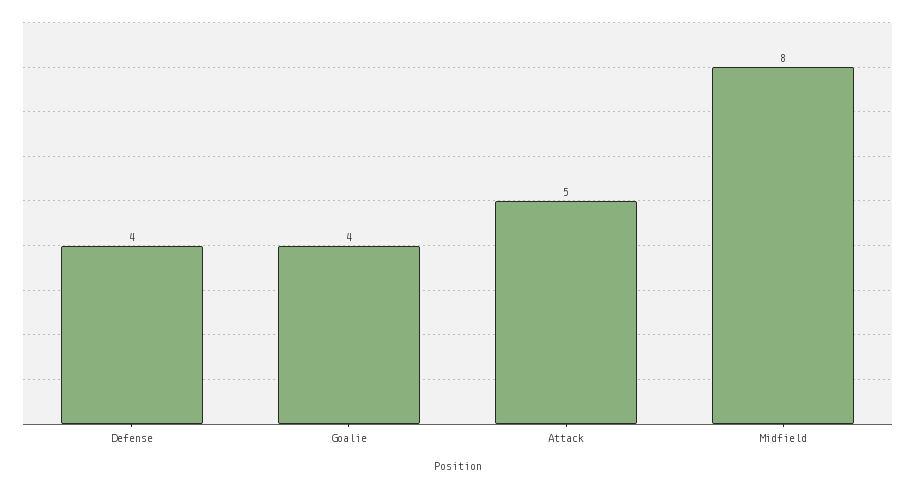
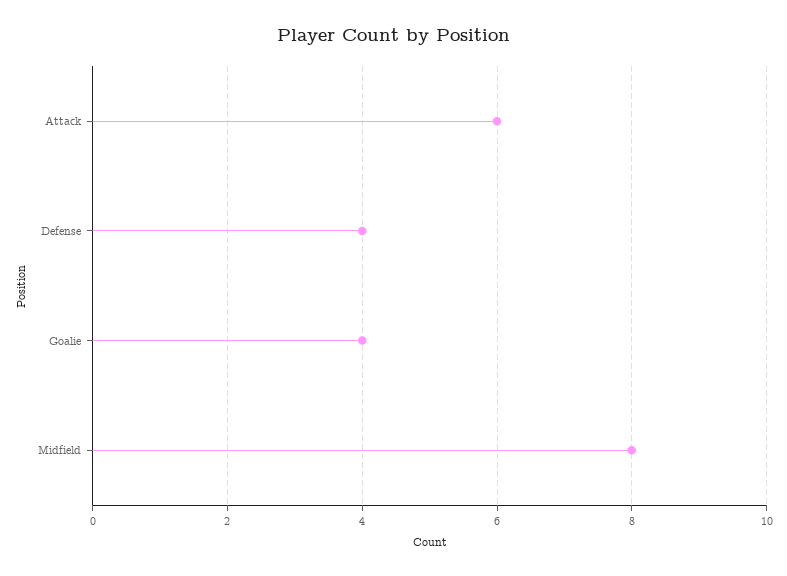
Attack: 5 -> 6

